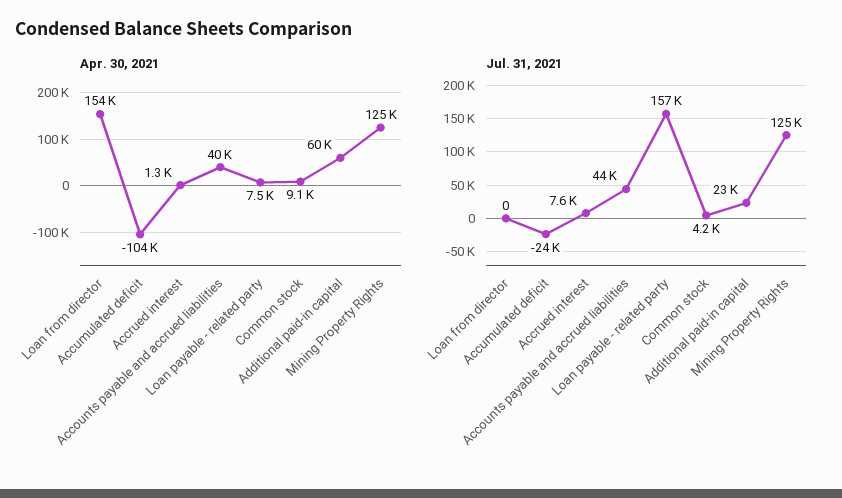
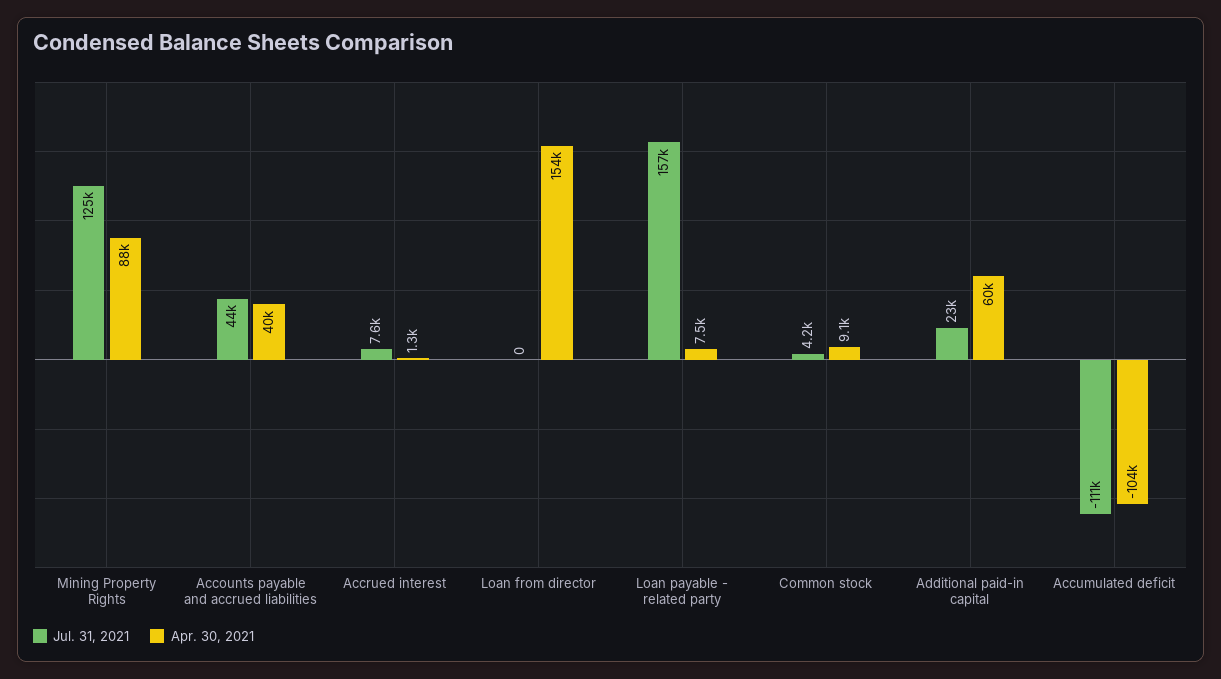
Apr. 30, 2021, Mining Property Rights: 125000 -> 88000
Jul. 31, 2021, Accumulated deficit: -24000 -> -111000

